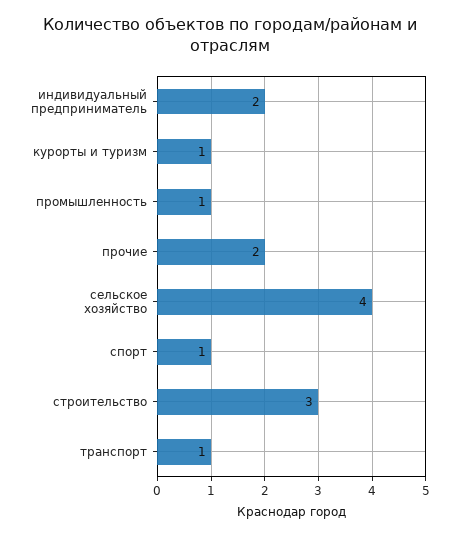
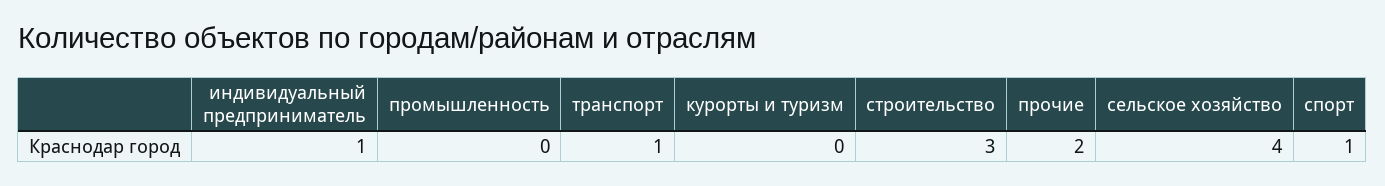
индивидуальный предприниматель: 2 -> 1
курорты и туризм: 1 -> 0
промышленность: 1 -> 0

